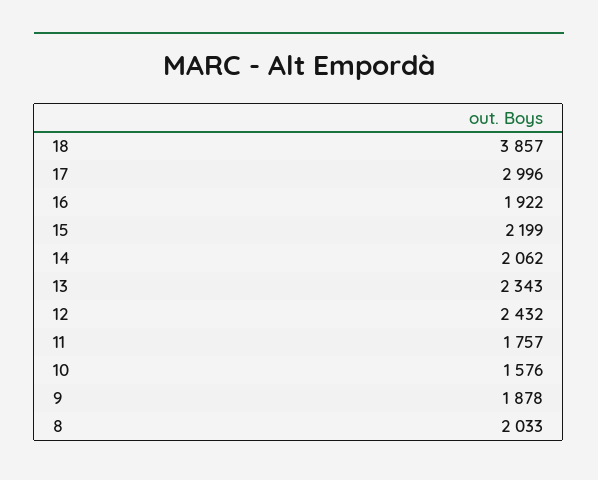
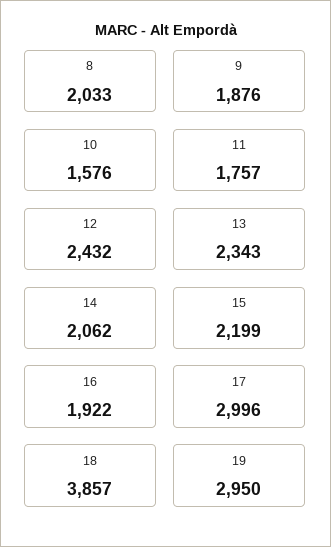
9: 1878 -> 1876
19: none -> 2950

